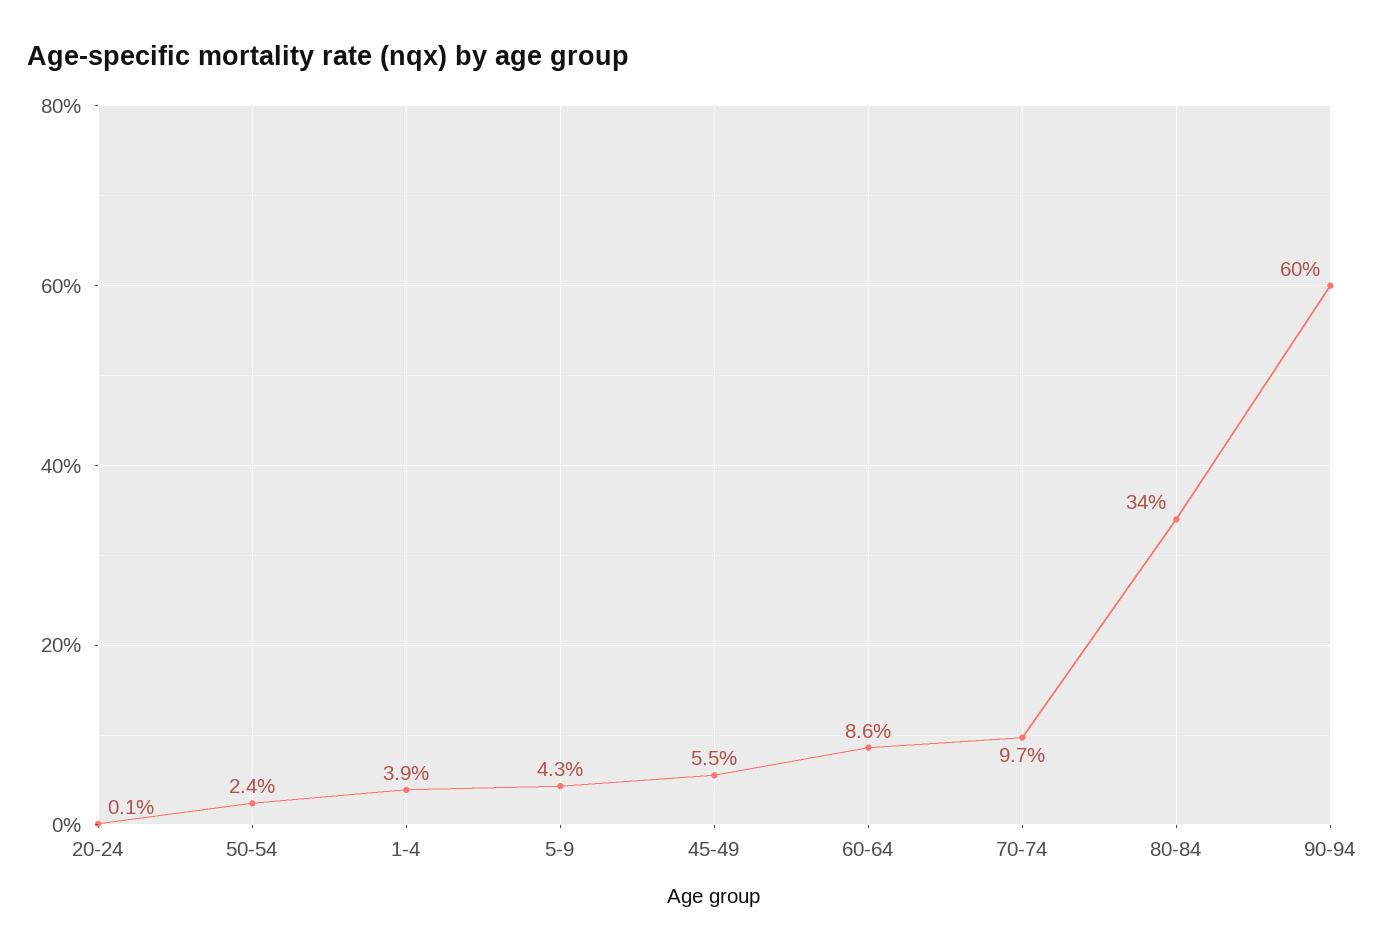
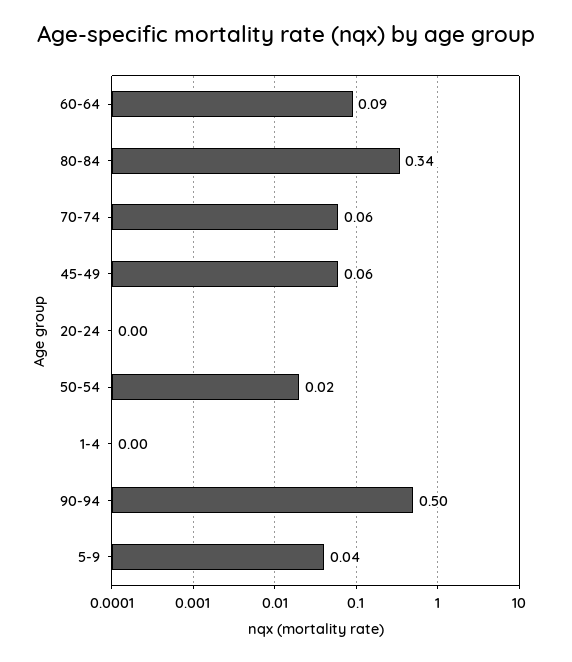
1-4: 0.039 -> 0
70-74: 0.097 -> 0.06
90-94: 0.6 -> 0.5

